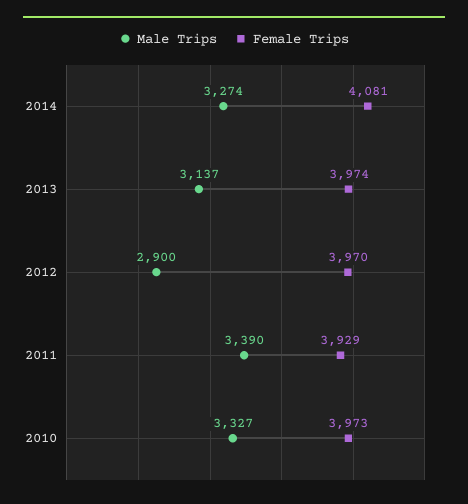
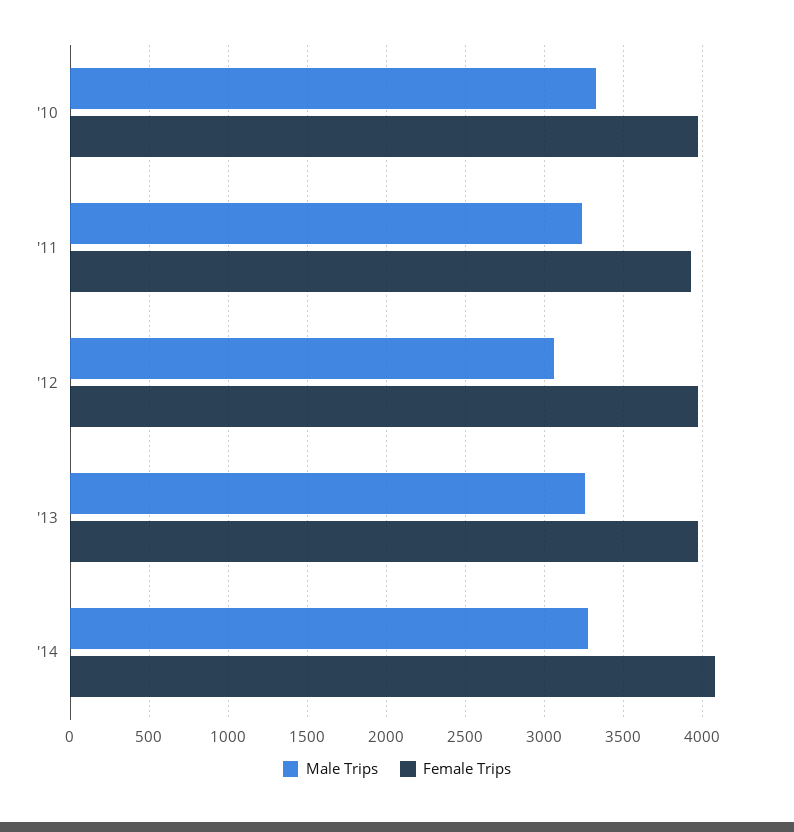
Male Trips, 2013: 3137 -> 3250
Male Trips, 2012: 2900 -> 3050
Male Trips, 2011: 3390 -> 3250

